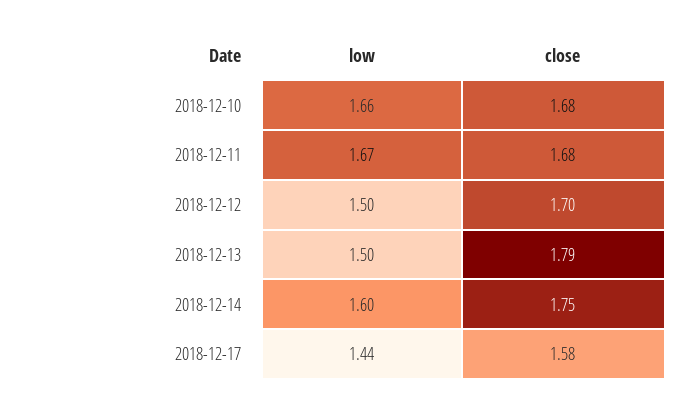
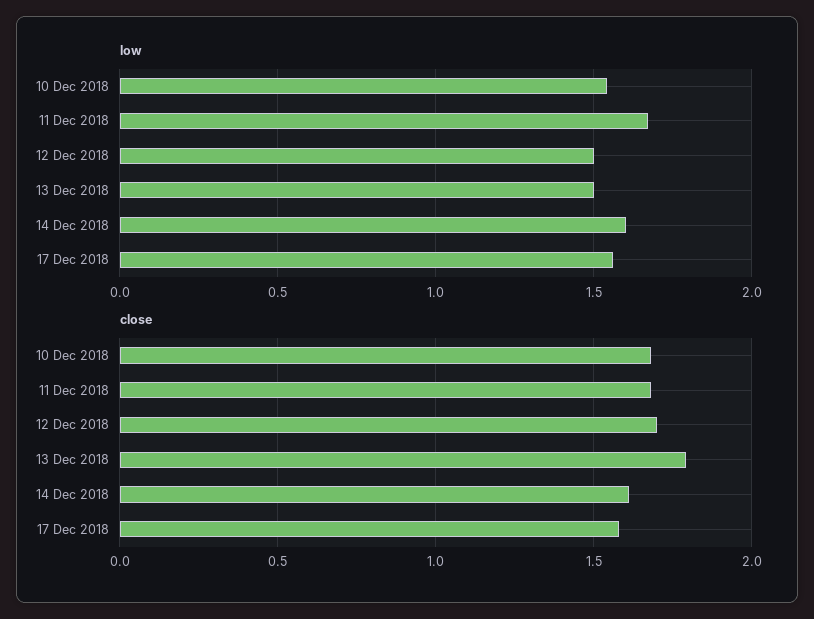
low, 2018-12-10: 1.66 -> 1.55
close, 2018-12-14: 1.75 -> 1.6
low, 2018-12-17: 1.44 -> 1.55

